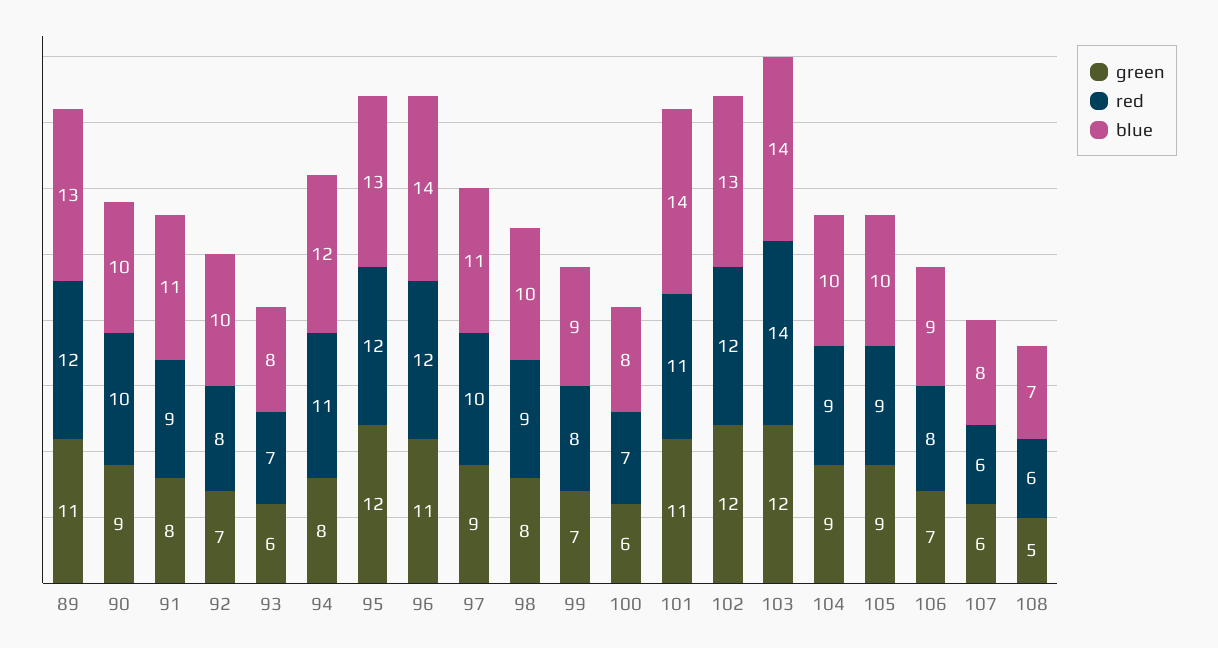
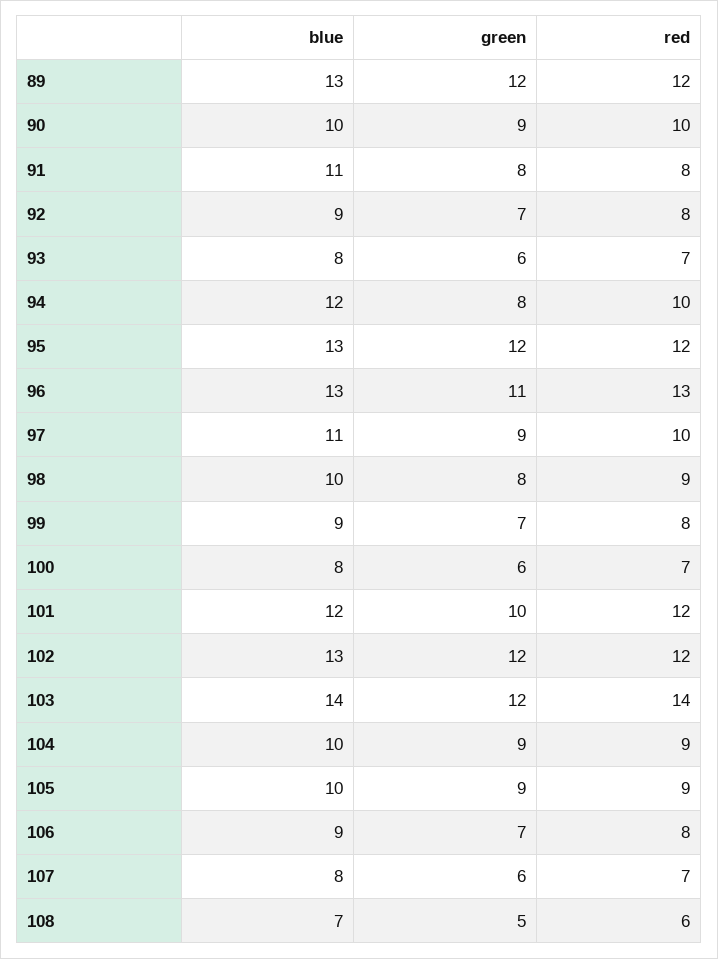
green, 89: 11 -> 12
red, 91: 9 -> 8
blue, 92: 10 -> 9
red, 94: 11 -> 10
red, 96: 12 -> 13
blue, 96: 14 -> 13
green, 101: 11 -> 10
red, 101: 11 -> 12
blue, 101: 14 -> 12
red, 107: 6 -> 7

